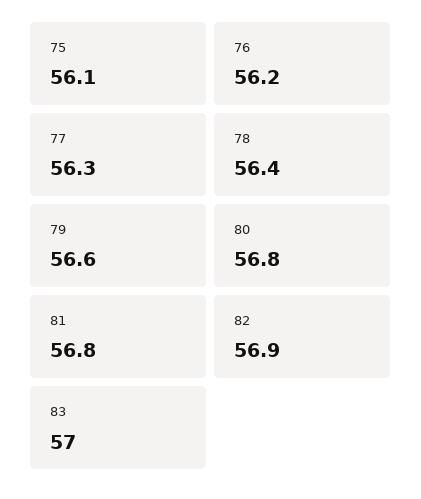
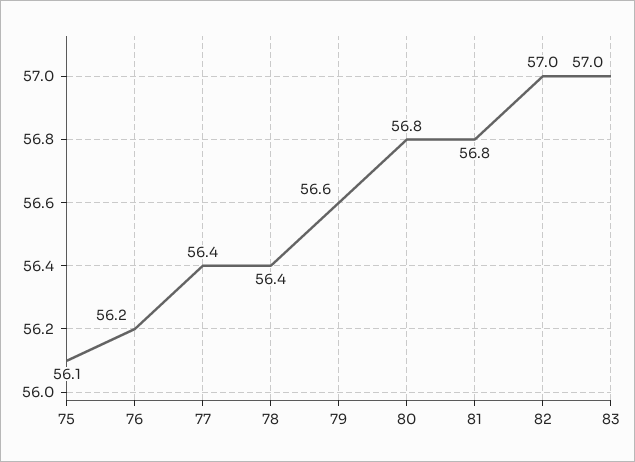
77: 56.3 -> 56.4
82: 56.9 -> 57

